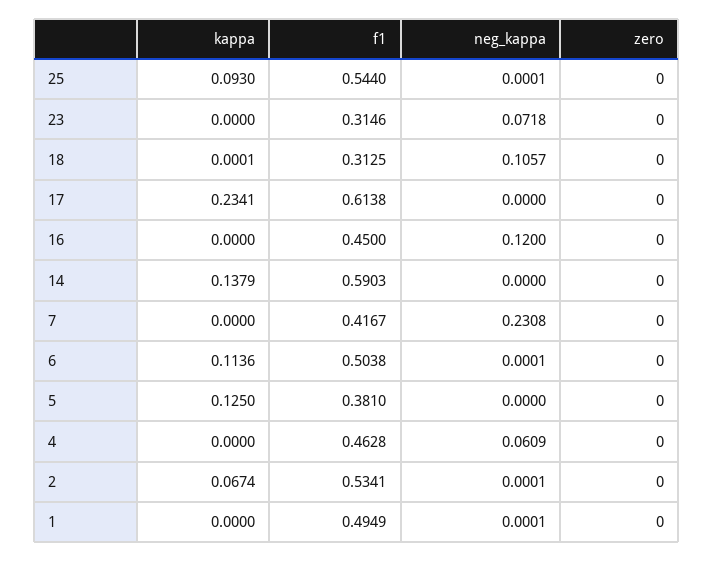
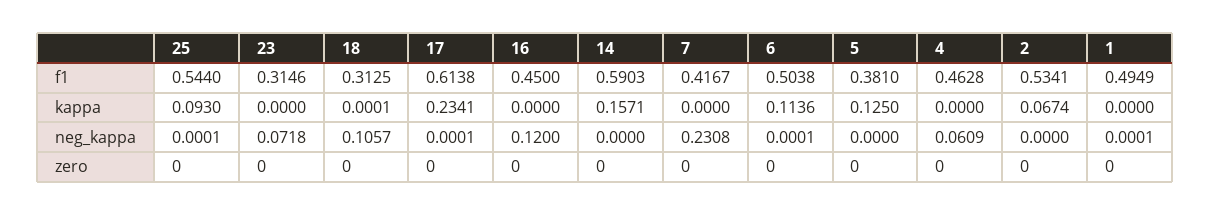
neg_kappa, 17: 0 -> 0.0001
kappa, 14: 0.1379 -> 0.1571
neg_kappa, 2: 0.0001 -> 0

